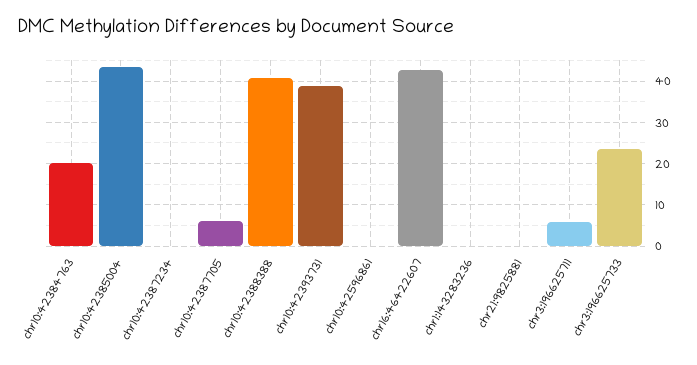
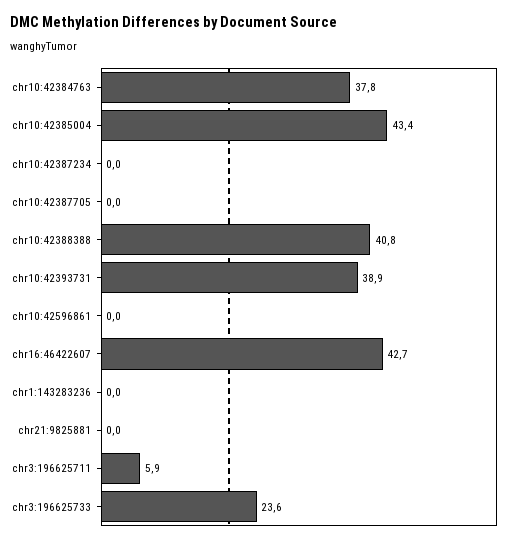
chr10:42384763: 20 -> 37.8
chr10:42387705: 6 -> 0

